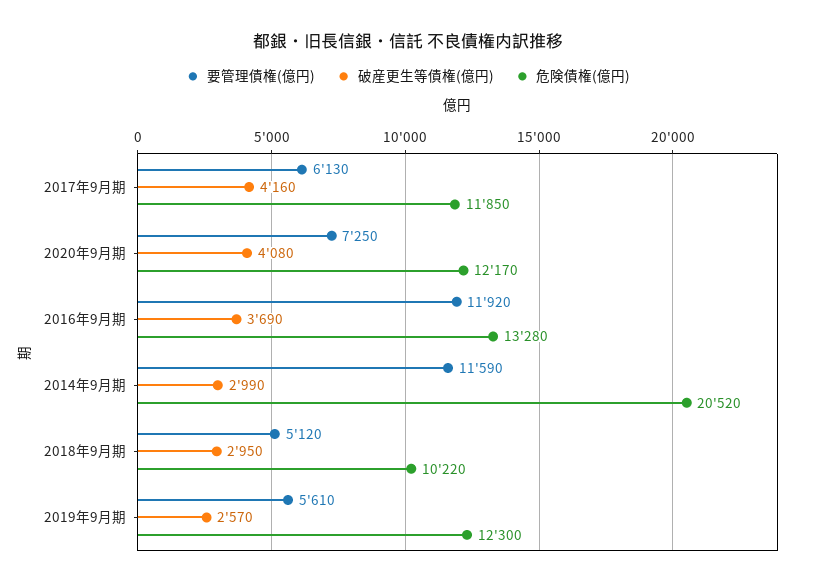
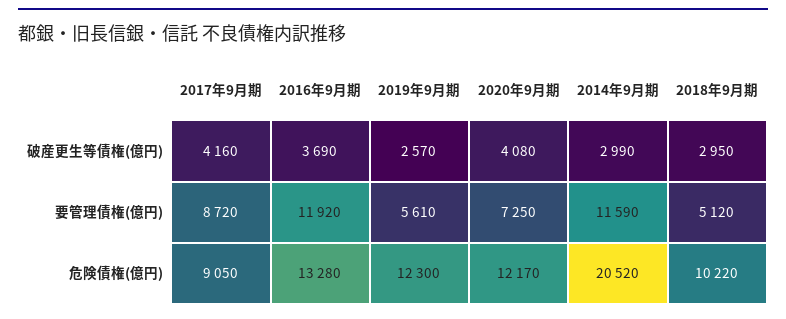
要管理債権(億円), 2017年9月期: 6130 -> 8720
危険債権(億円), 2017年9月期: 11850 -> 9050

